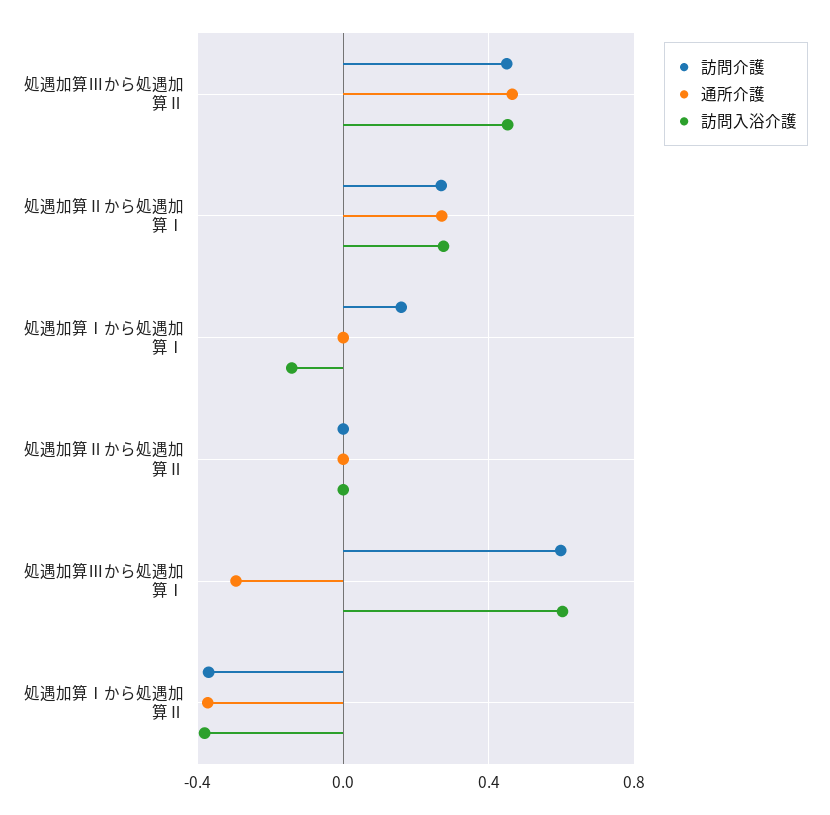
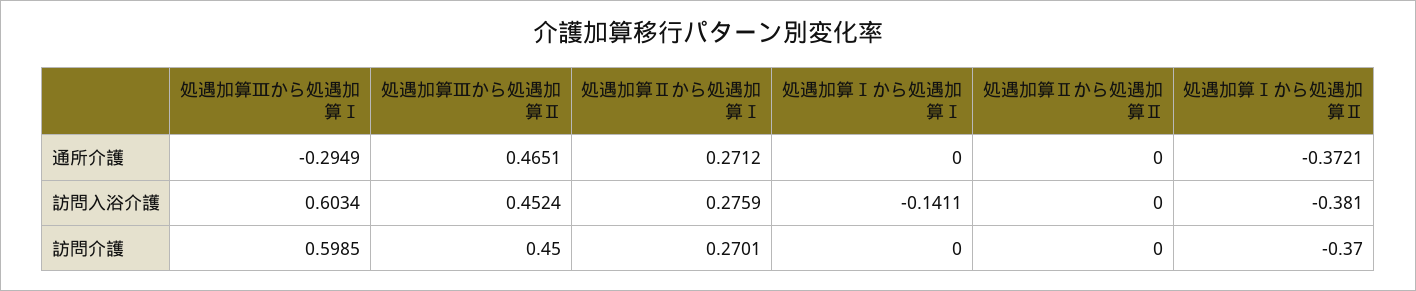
訪問介護, 処遇加算Ⅰから処遇加算Ⅰ: 0.15 -> 0

